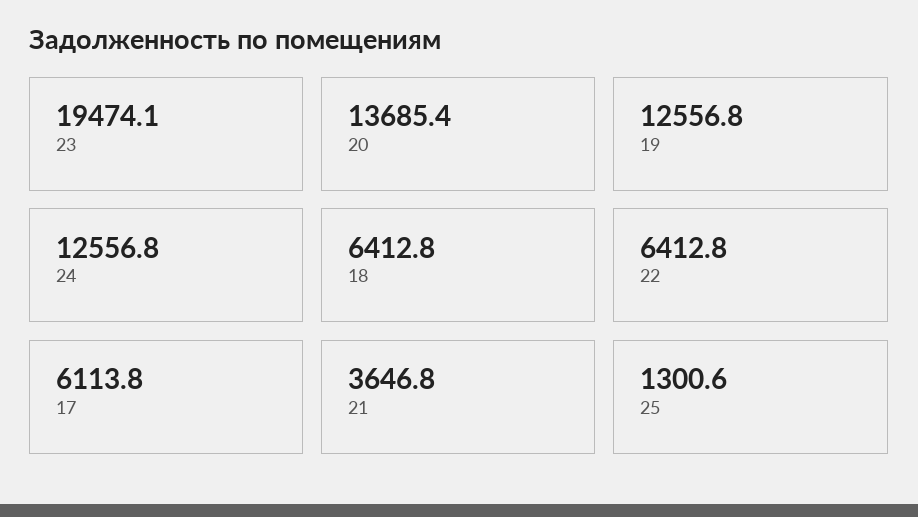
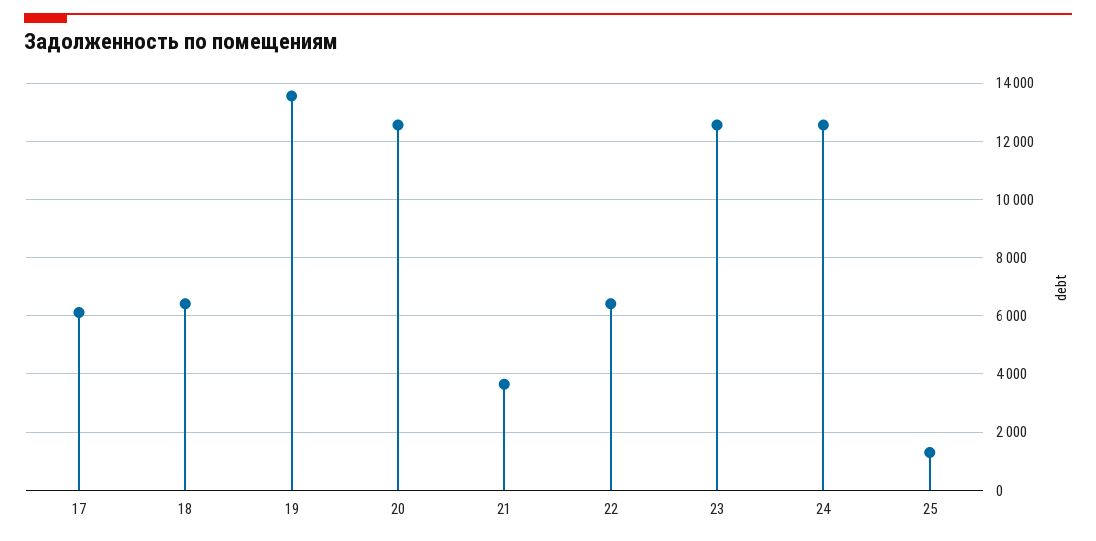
23: 19474.1 -> 12500
20: 13685.4 -> 12500
19: 12556.8 -> 13500

